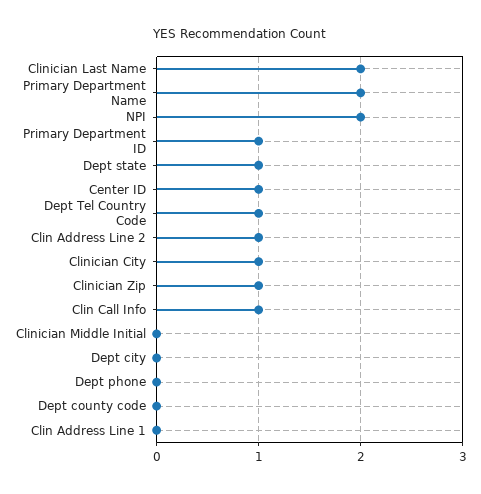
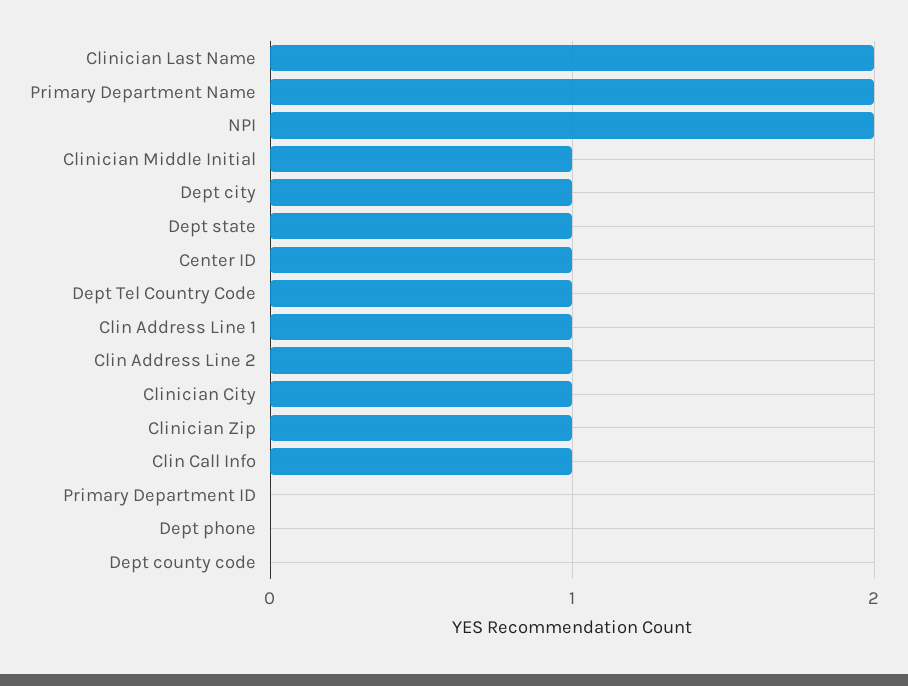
Primary Department ID: 1 -> 0
Clinician Middle Initial: 0 -> 1
Dept city: 0 -> 1
Clin Address Line 1: 0 -> 1

